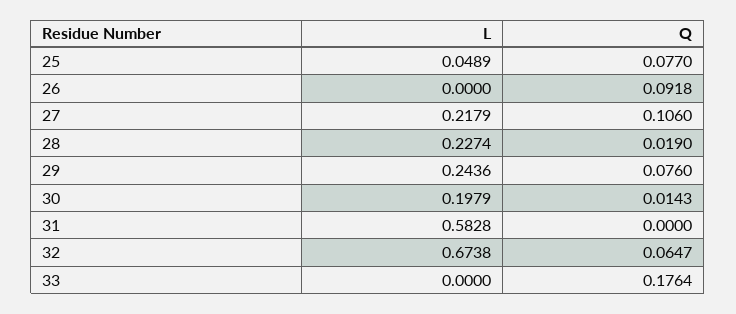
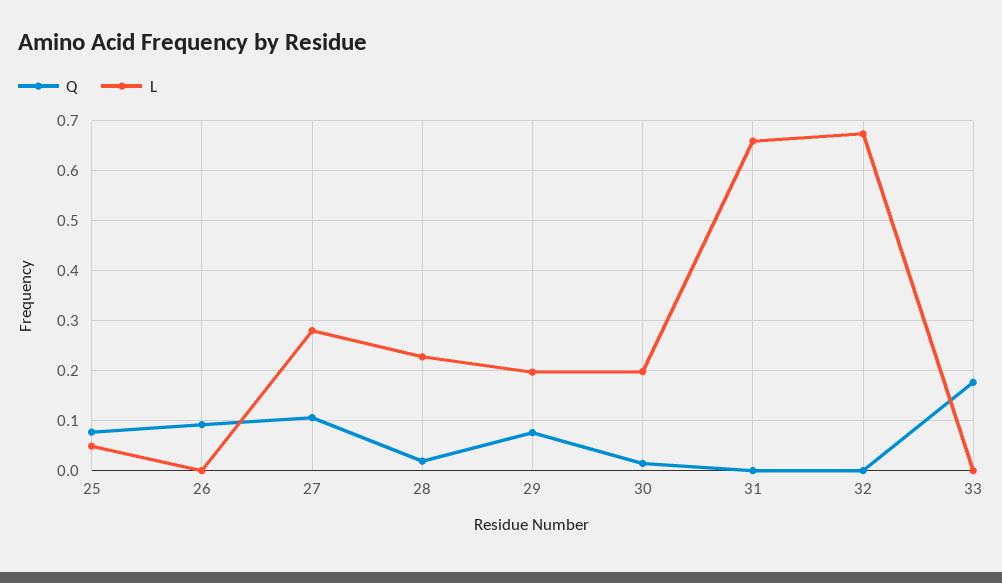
L, 27: 0.2179 -> 0.28
L, 29: 0.2436 -> 0.2
L, 31: 0.5828 -> 0.66
Q, 32: 0.0647 -> 0

